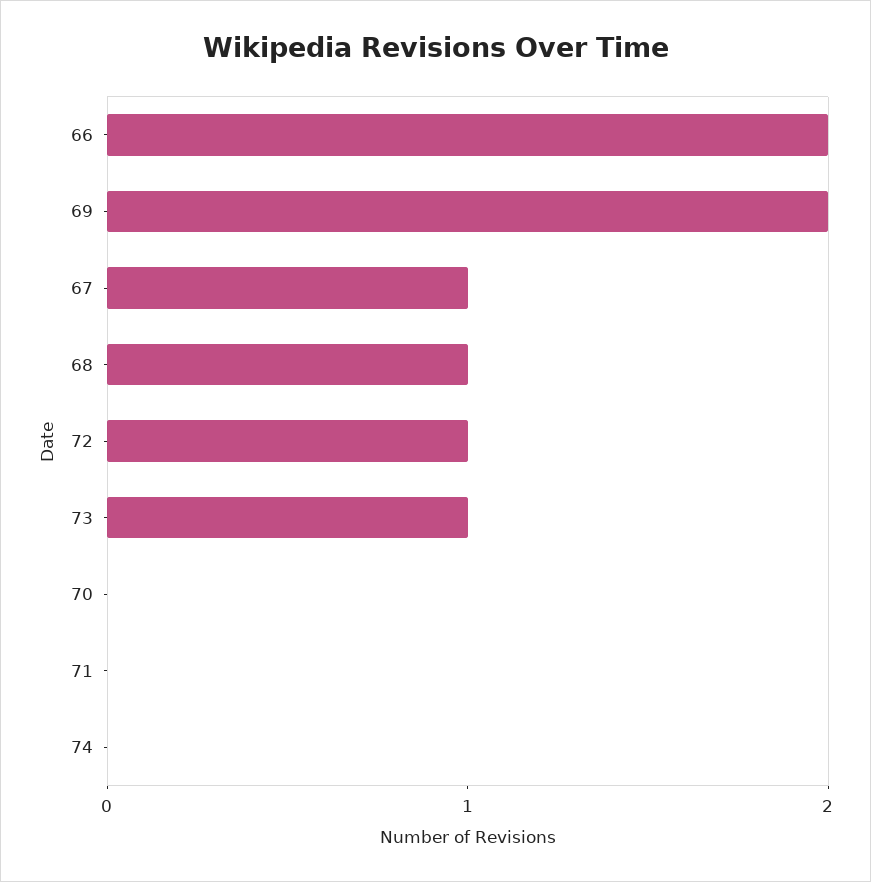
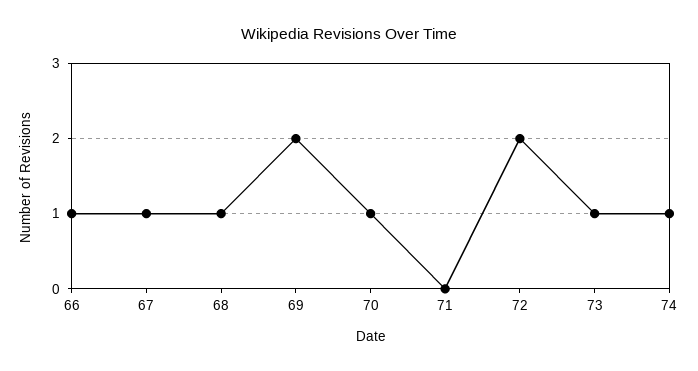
66: 2 -> 1
72: 1 -> 2
70: 0 -> 1
74: 0 -> 1

